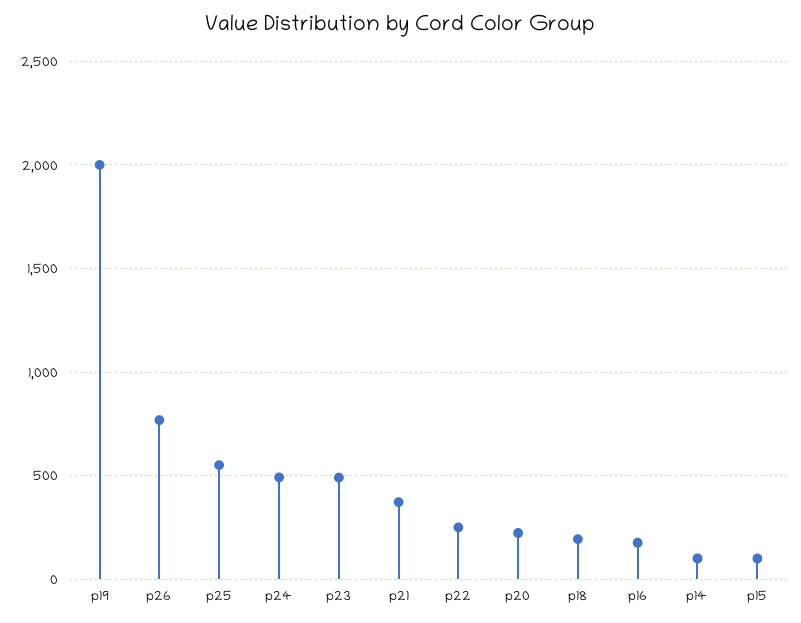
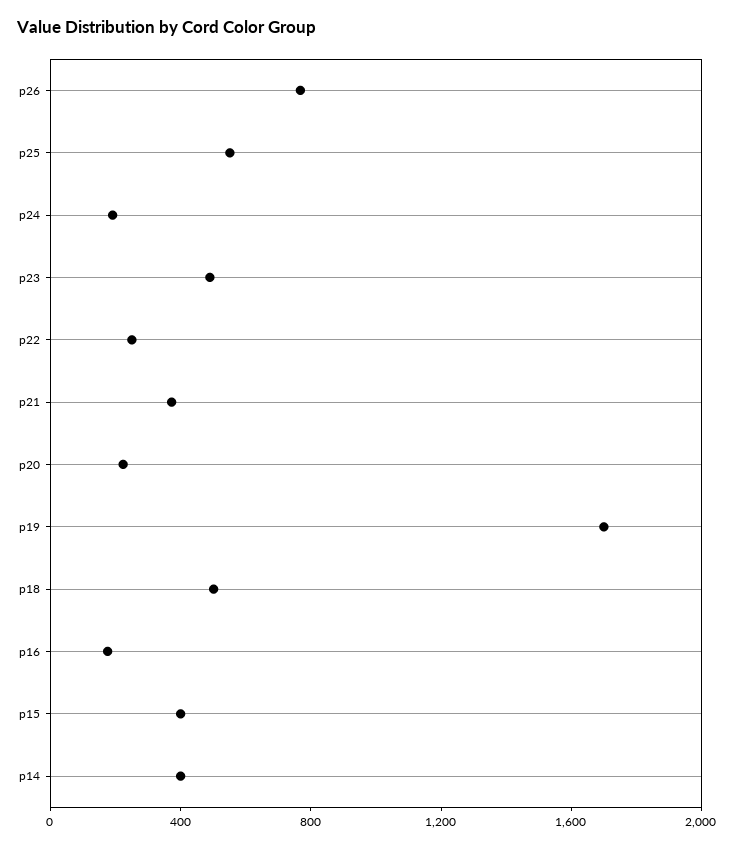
p19: 2000 -> 1700
p24: 500 -> 200
p18: 200 -> 500
p14: 100 -> 400
p15: 100 -> 400

